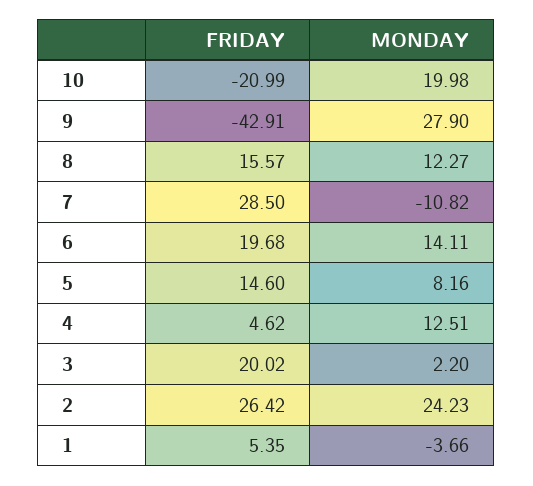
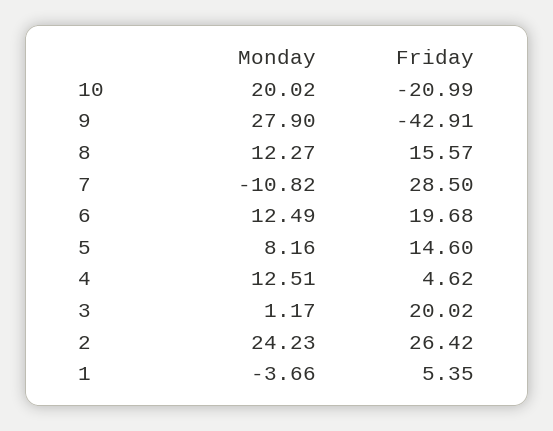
MONDAY, 10: 19.98 -> 20.02
MONDAY, 6: 14.11 -> 12.49
MONDAY, 3: 2.2 -> 1.17

